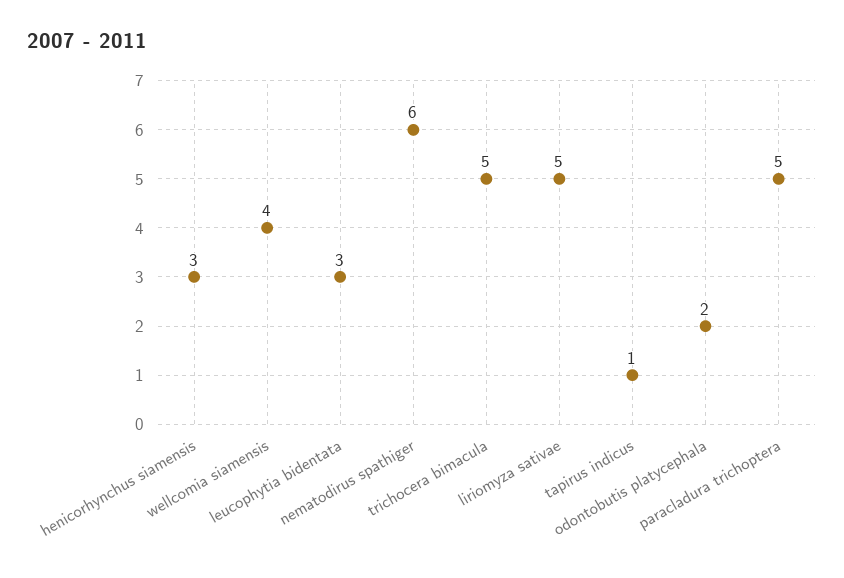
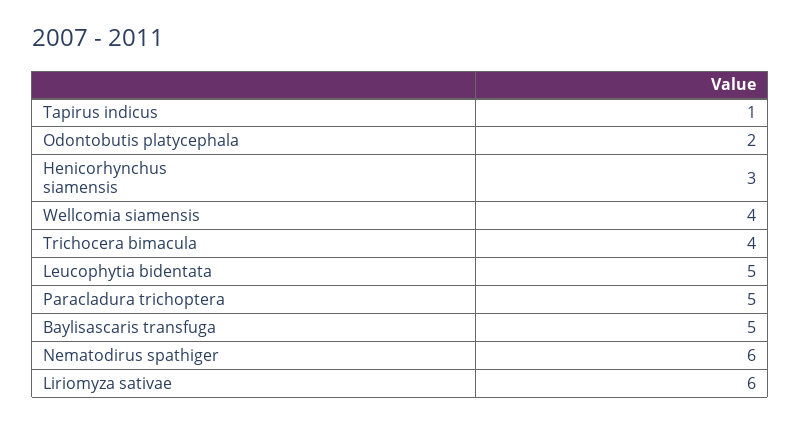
leucophytia bidentata: 3 -> 5
trichocera bimacula: 5 -> 4
liriomyza sativae: 5 -> 6
Baylisascaris transfuga: none -> 5

